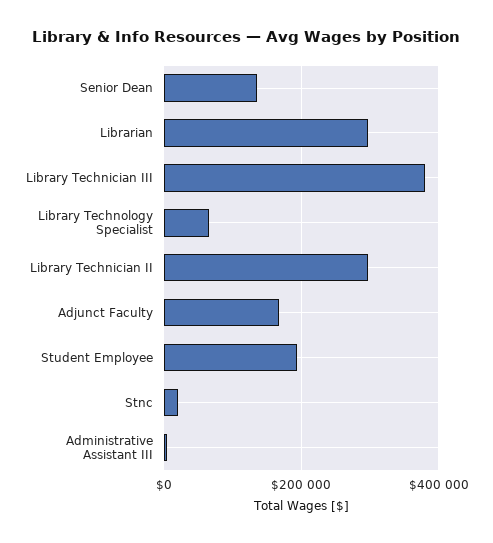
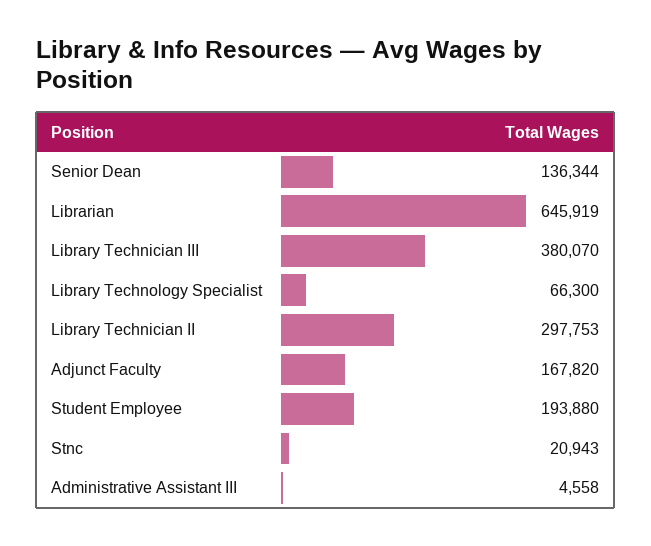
Librarian: 300000 -> 645919

